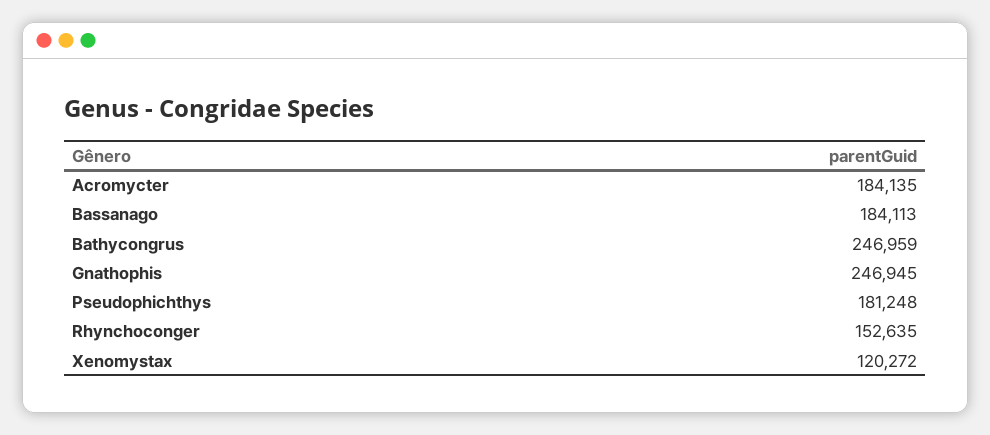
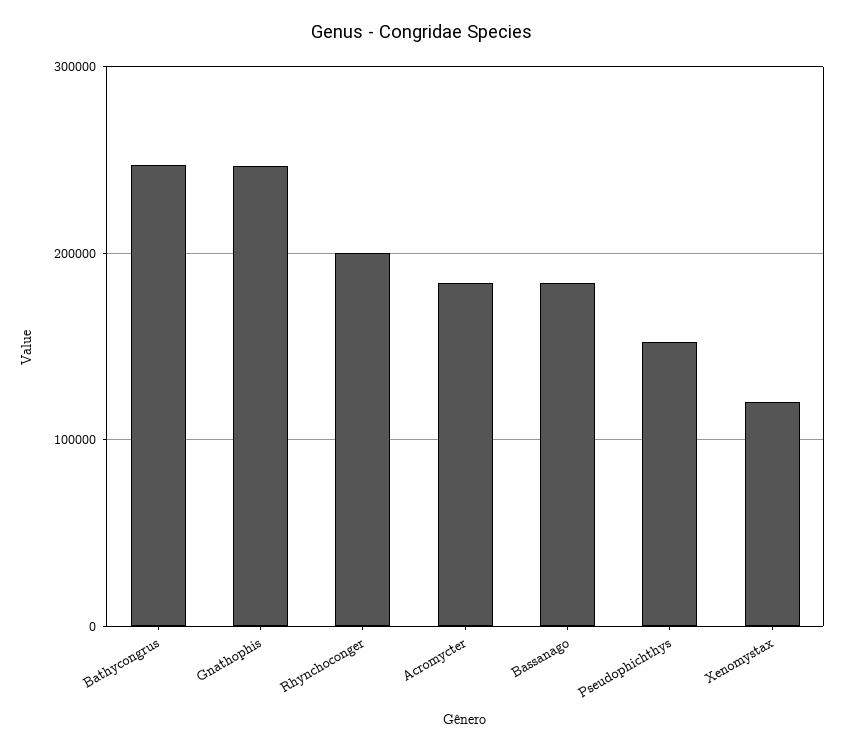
Pseudophichthys: 181248 -> 150000
Rhynchoconger: 152635 -> 200000

